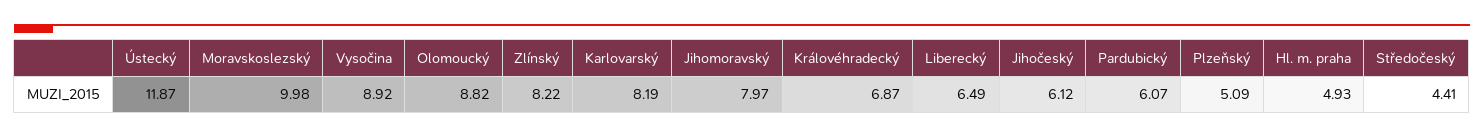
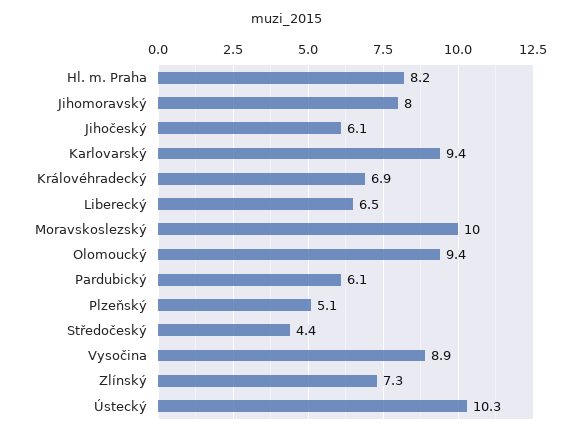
Ústecký: 11.87 -> 10.3
Olomoucký: 8.82 -> 9.4
Zlínský: 8.22 -> 7.3
Karlovarský: 8.19 -> 9.4
Hl. m. praha: 4.93 -> 8.2

